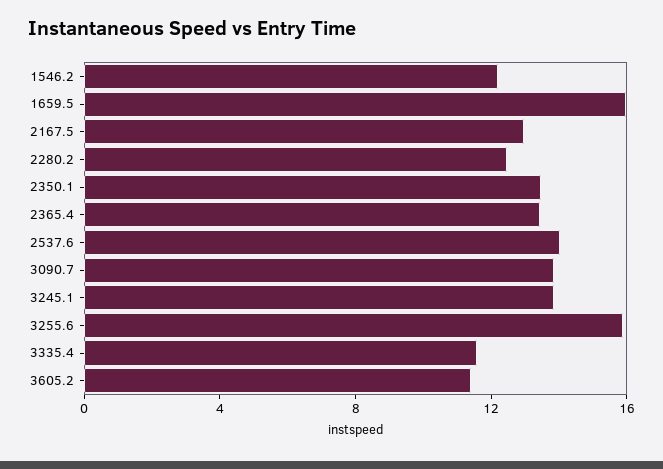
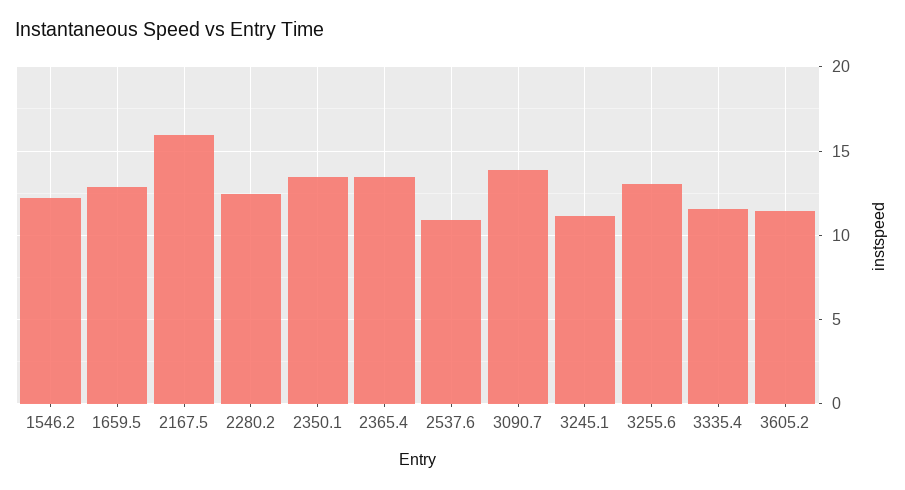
1659.5: 16 -> 13
2167.5: 13 -> 16
2537.6: 14 -> 11
3245.1: 14 -> 11
3255.6: 16 -> 13

